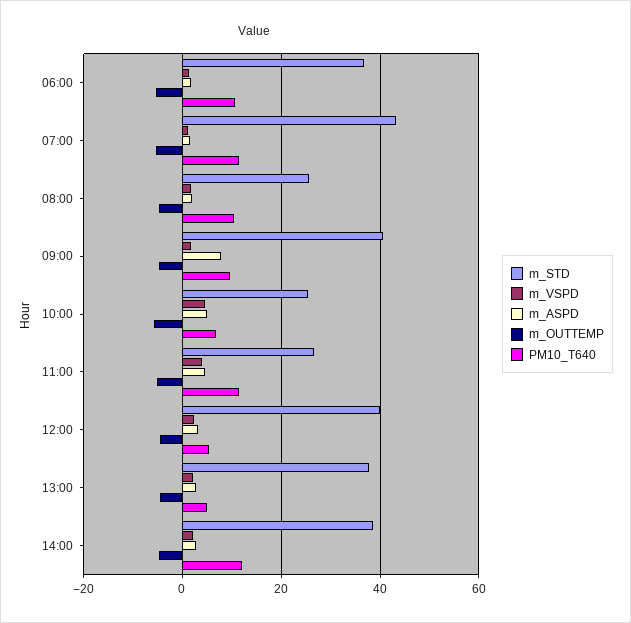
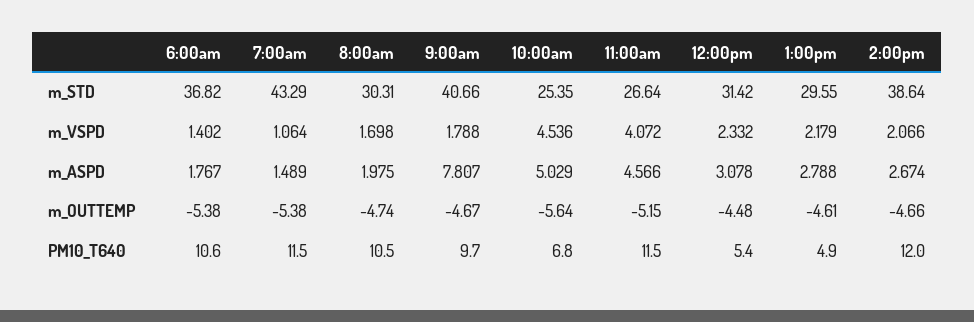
m_STD, 08:00: 26 -> 30.31
m_STD, 12:00: 40 -> 31.42
m_STD, 13:00: 38 -> 29.55

